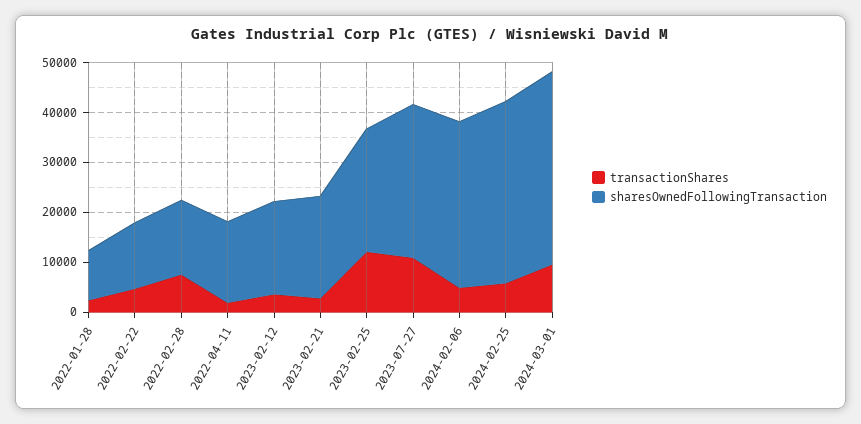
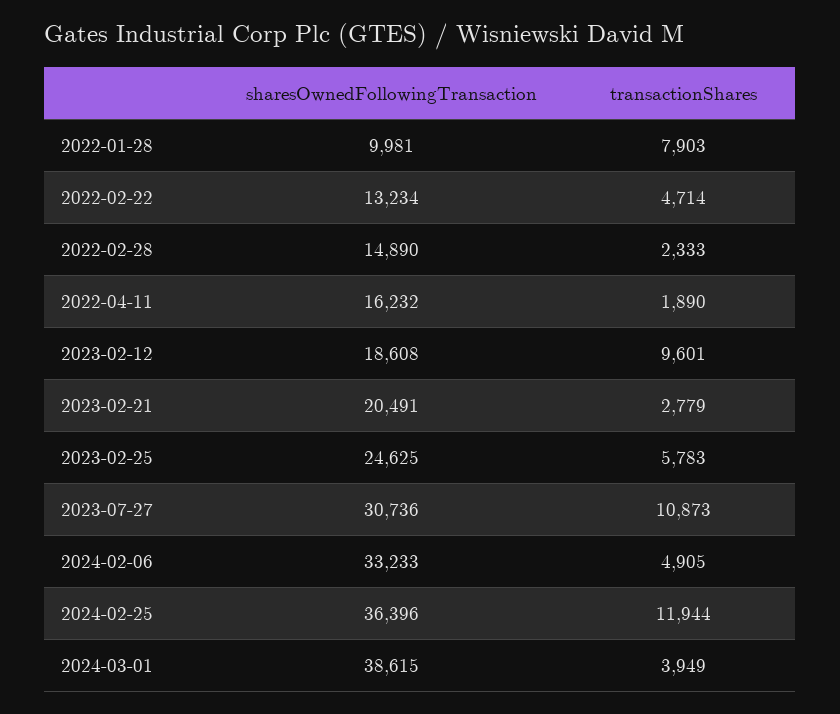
transactionShares, 2022-01-28: 2000 -> 7903
transactionShares, 2022-02-28: 8000 -> 2333
transactionShares, 2023-02-12: 4000 -> 9601
transactionShares, 2023-02-25: 12000 -> 5783
transactionShares, 2024-02-25: 6000 -> 11944
transactionShares, 2024-03-01: 10000 -> 3949

